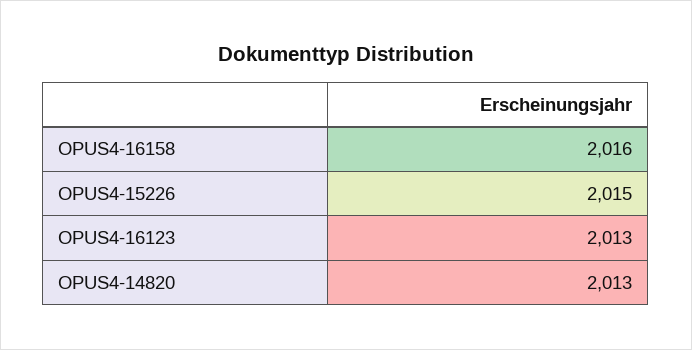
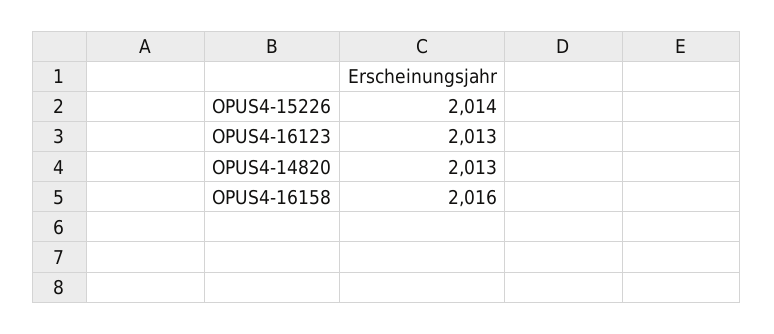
OPUS4-15226: 2015 -> 2014

